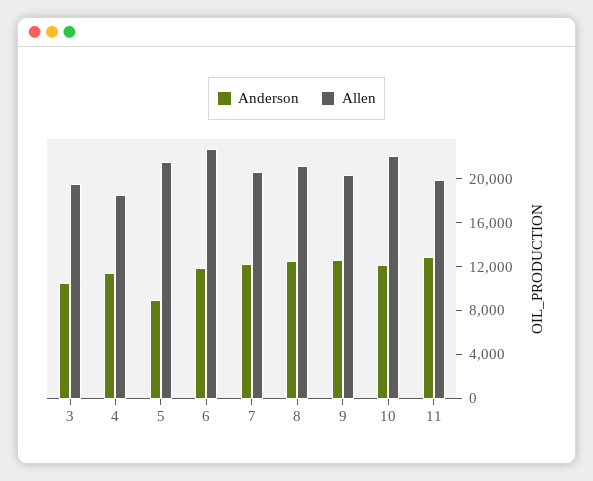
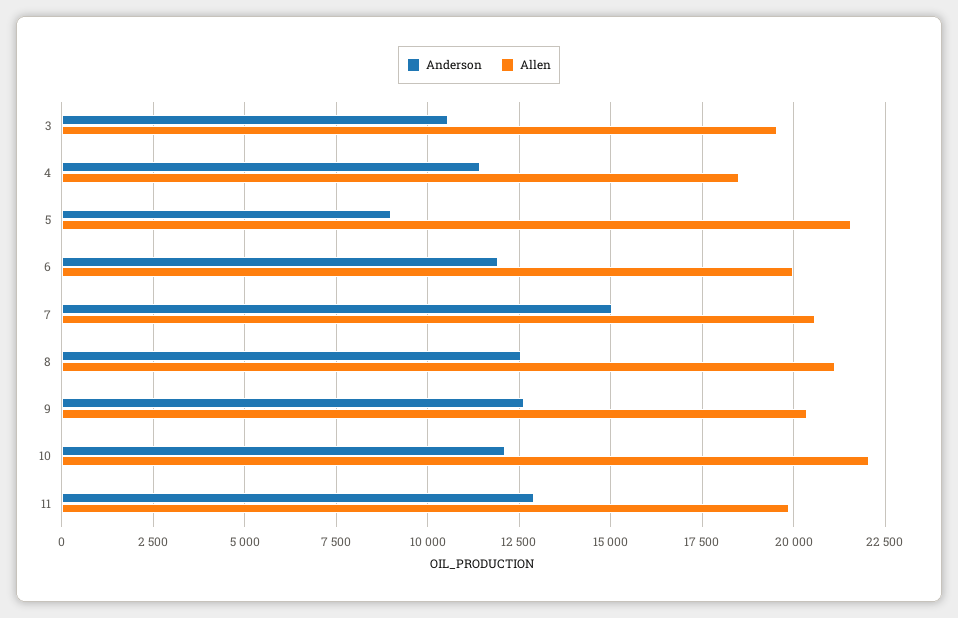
Allen, 6: 23000 -> 20000
Anderson, 7: 12000 -> 15000

